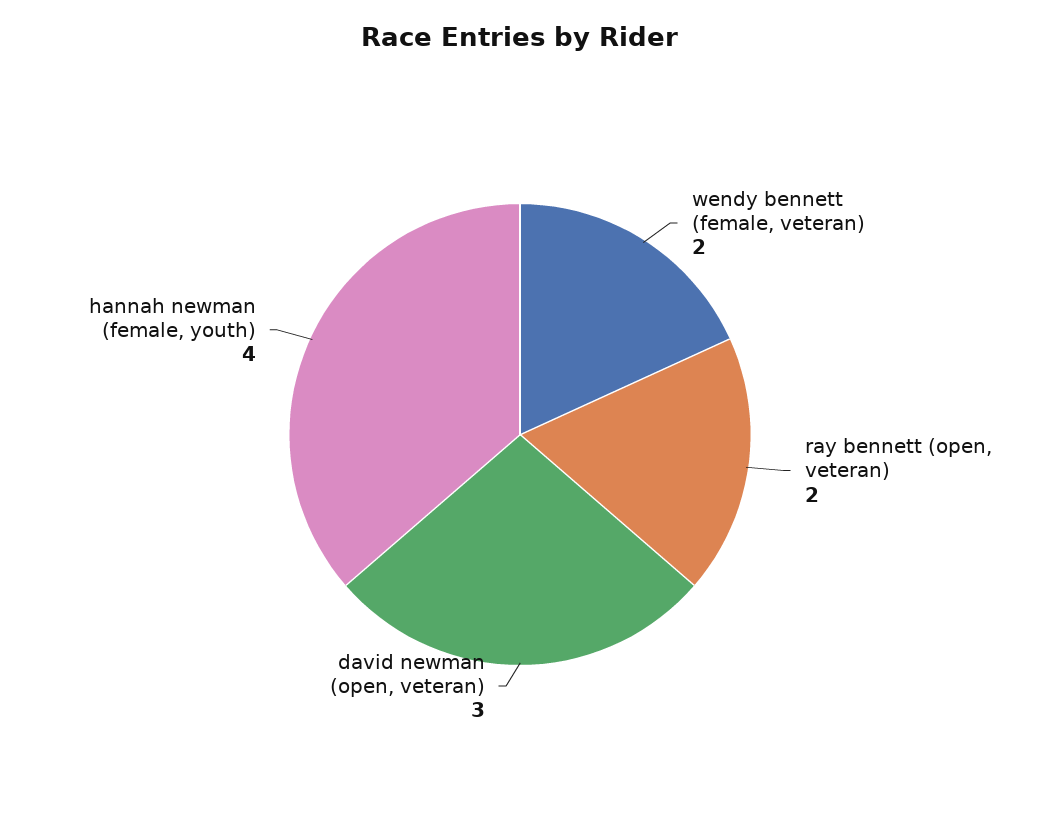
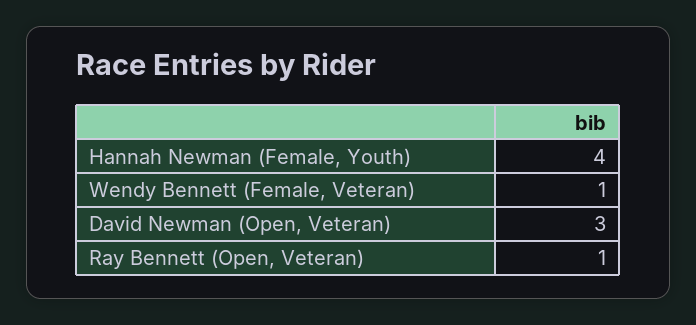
wendy bennett (female, veteran): 2 -> 1
ray bennett (open, veteran): 2 -> 1

